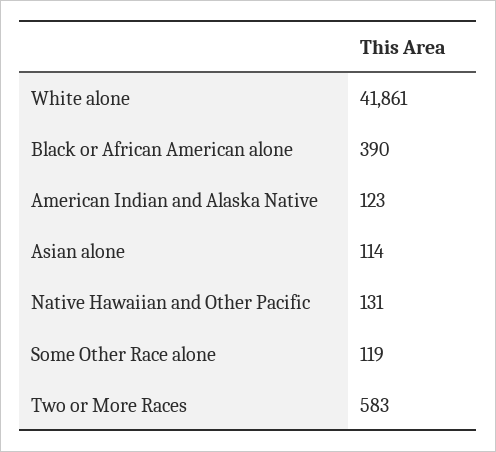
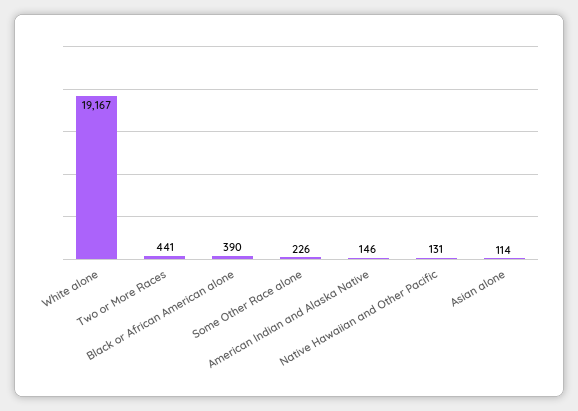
White alone: 41861 -> 19167
American Indian and Alaska Native: 123 -> 146
Some Other Race alone: 119 -> 226
Two or More Races: 583 -> 441

